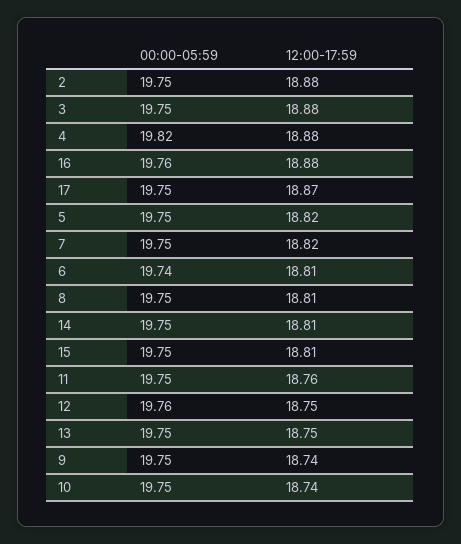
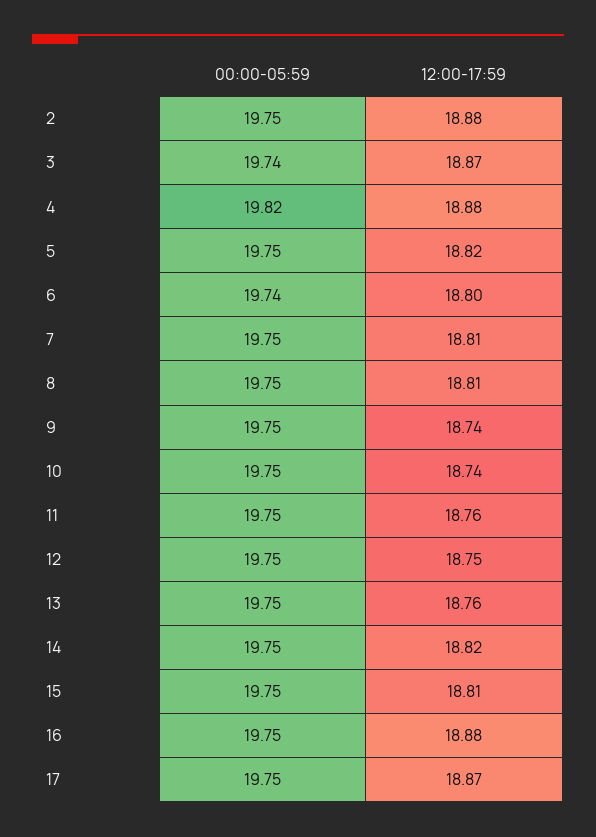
00:00-05:59, 3: 19.75 -> 19.74
12:00-17:59, 3: 18.88 -> 18.87
00:00-05:59, 16: 19.76 -> 19.75
12:00-17:59, 7: 18.82 -> 18.81
12:00-17:59, 6: 18.81 -> 18.8
12:00-17:59, 14: 18.81 -> 18.82
00:00-05:59, 12: 19.76 -> 19.75
12:00-17:59, 13: 18.75 -> 18.76

